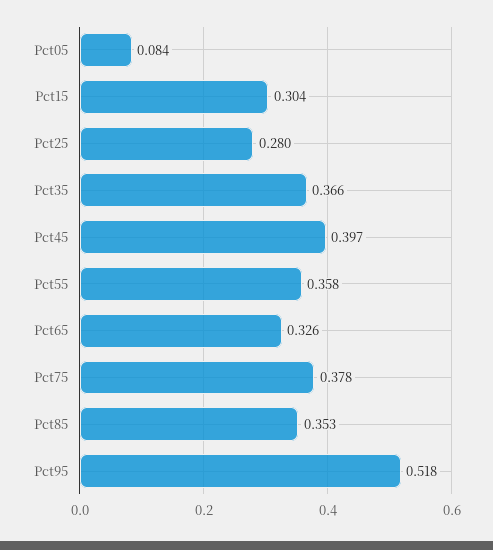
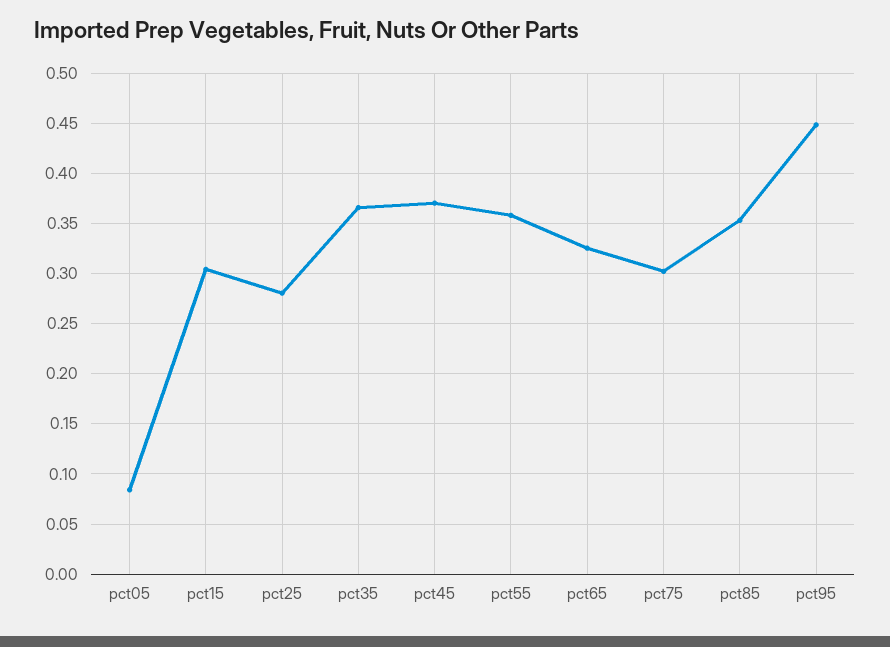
Pct45: 0.397 -> 0.37
Pct75: 0.378 -> 0.3
Pct95: 0.518 -> 0.45

